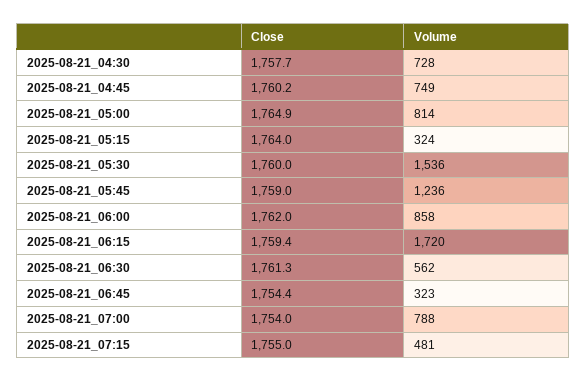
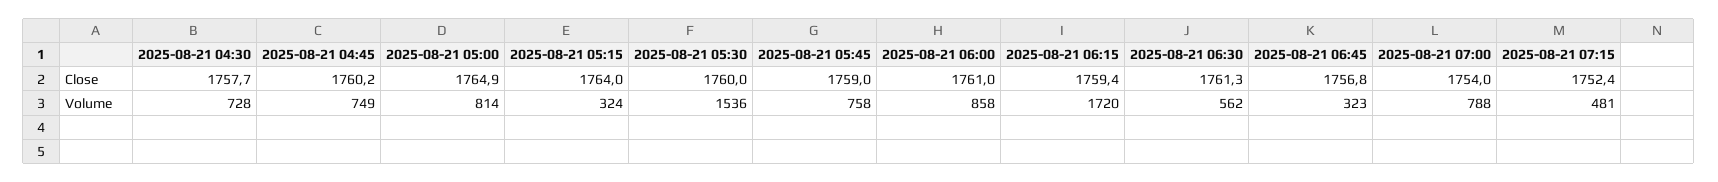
Volume, 2025-08-21_05:45: 1236 -> 758
Close, 2025-08-21_06:00: 1762 -> 1761
Close, 2025-08-21_06:45: 1754.4 -> 1756.8
Close, 2025-08-21_07:15: 1755 -> 1752.4

